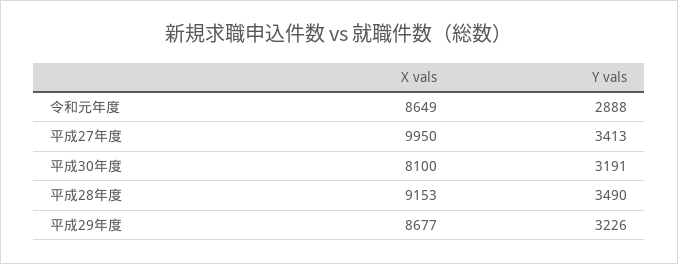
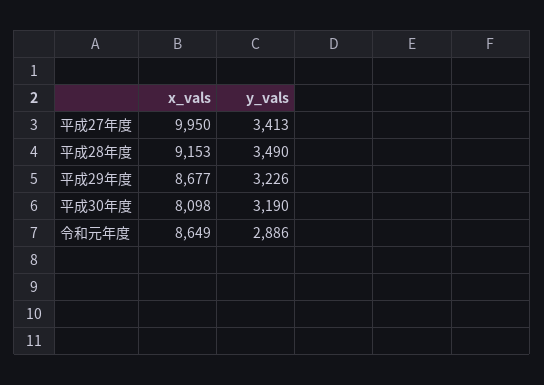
Y vals, 令和元年度: 2888 -> 2886
X vals, 平成30年度: 8100 -> 8098
Y vals, 平成30年度: 3191 -> 3190

